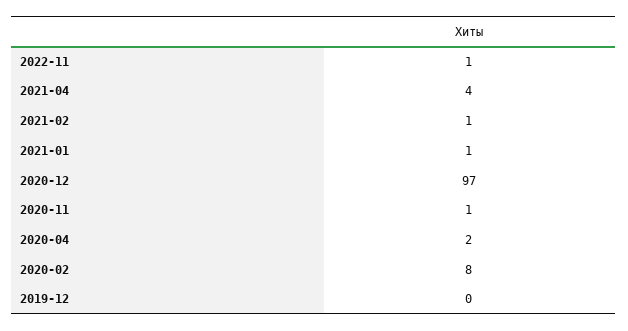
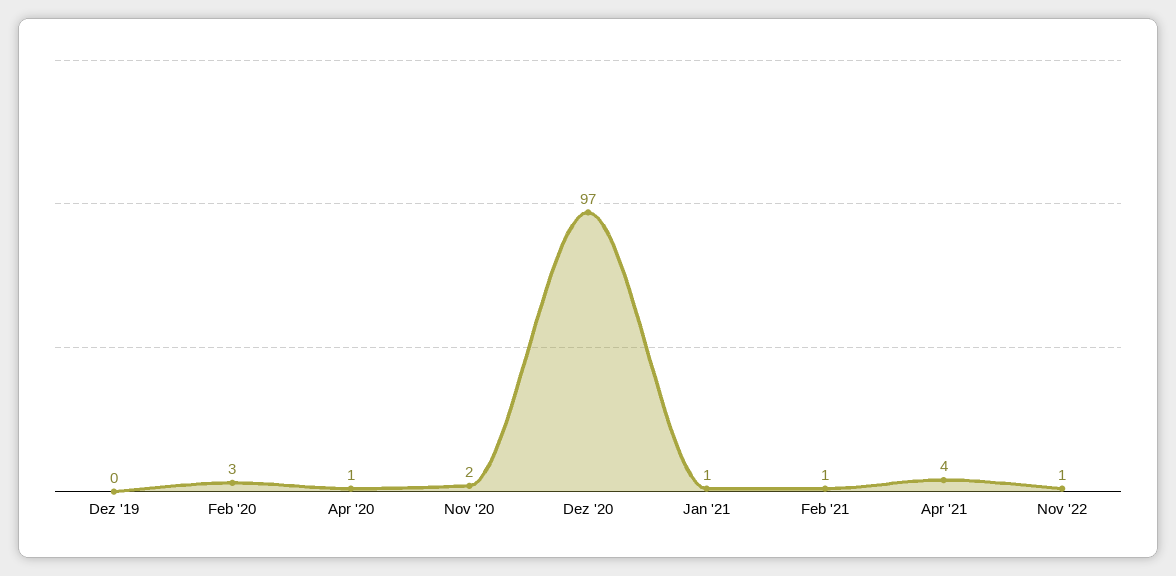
2020-11: 1 -> 2
2020-04: 2 -> 1
2020-02: 8 -> 3

